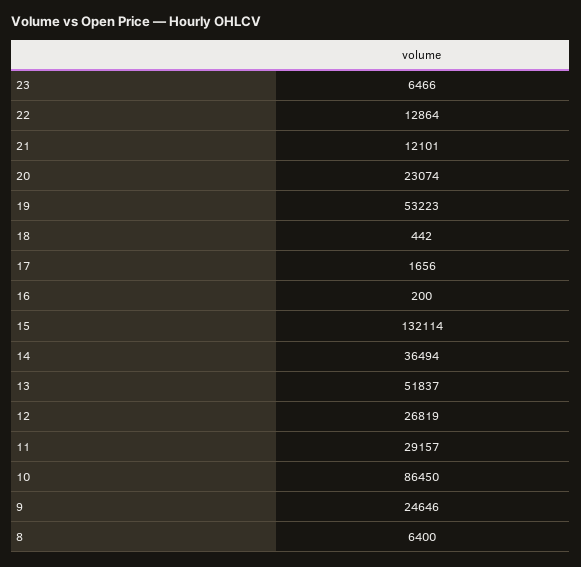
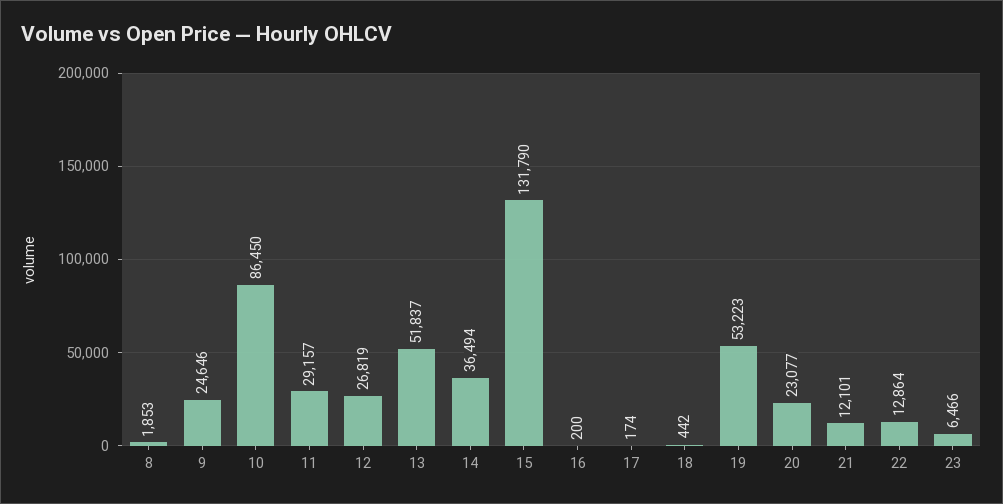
20: 23074 -> 23077
17: 1656 -> 174
15: 132114 -> 131790
8: 6400 -> 1853

